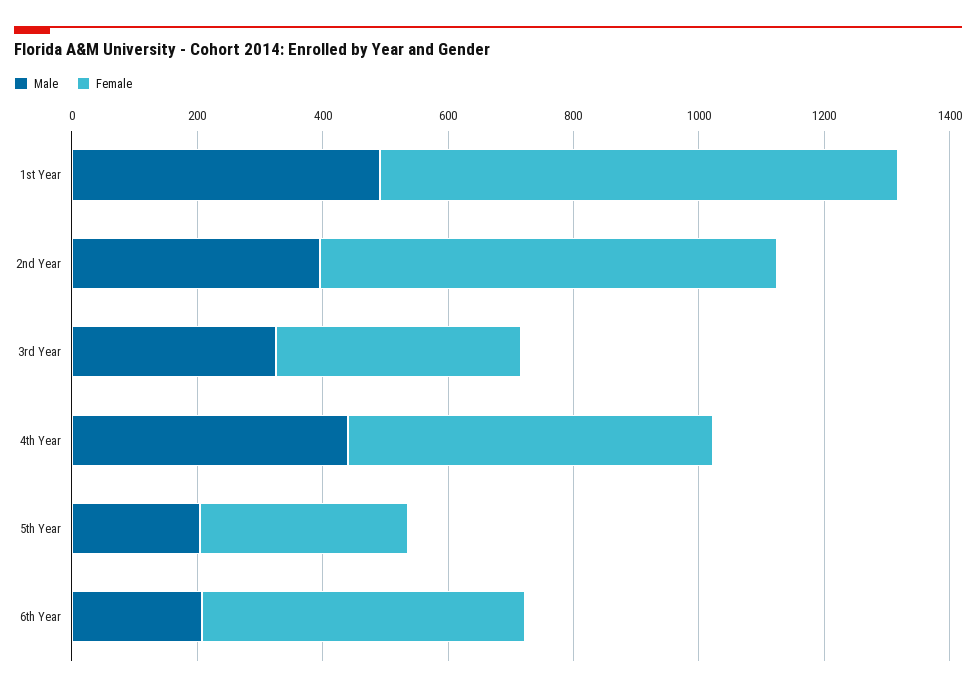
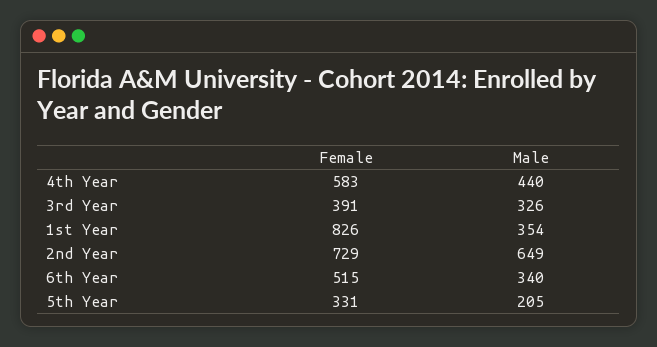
Male, 1st Year: 500 -> 354
Male, 2nd Year: 400 -> 649
Male, 6th Year: 200 -> 340

